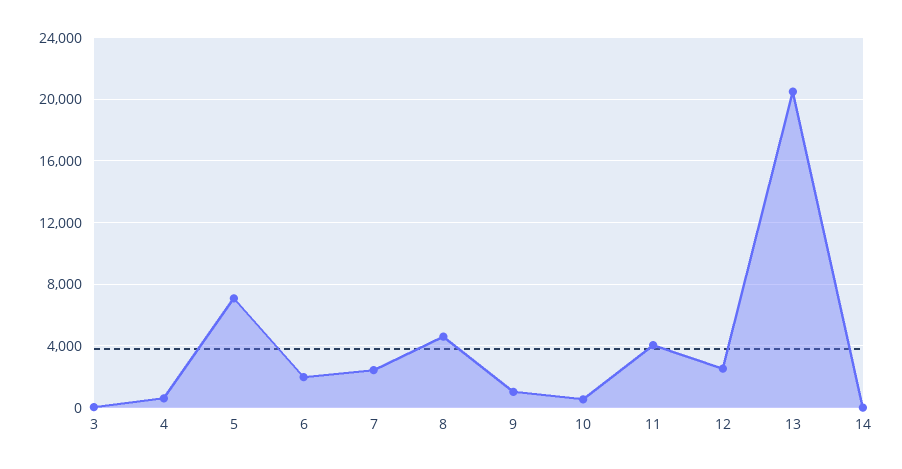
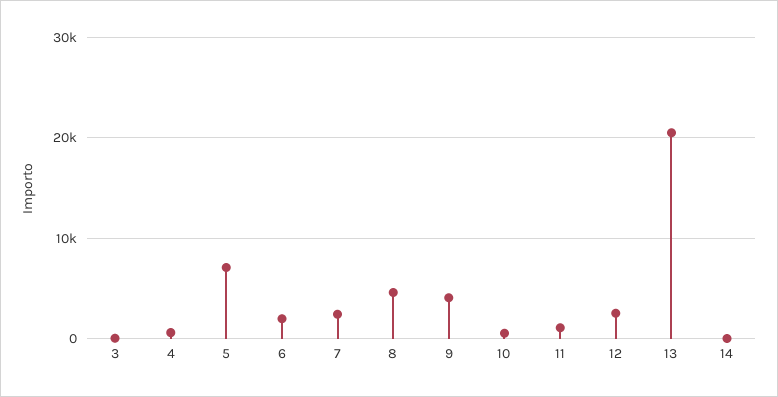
9: 1000 -> 4000
11: 4000 -> 1000

